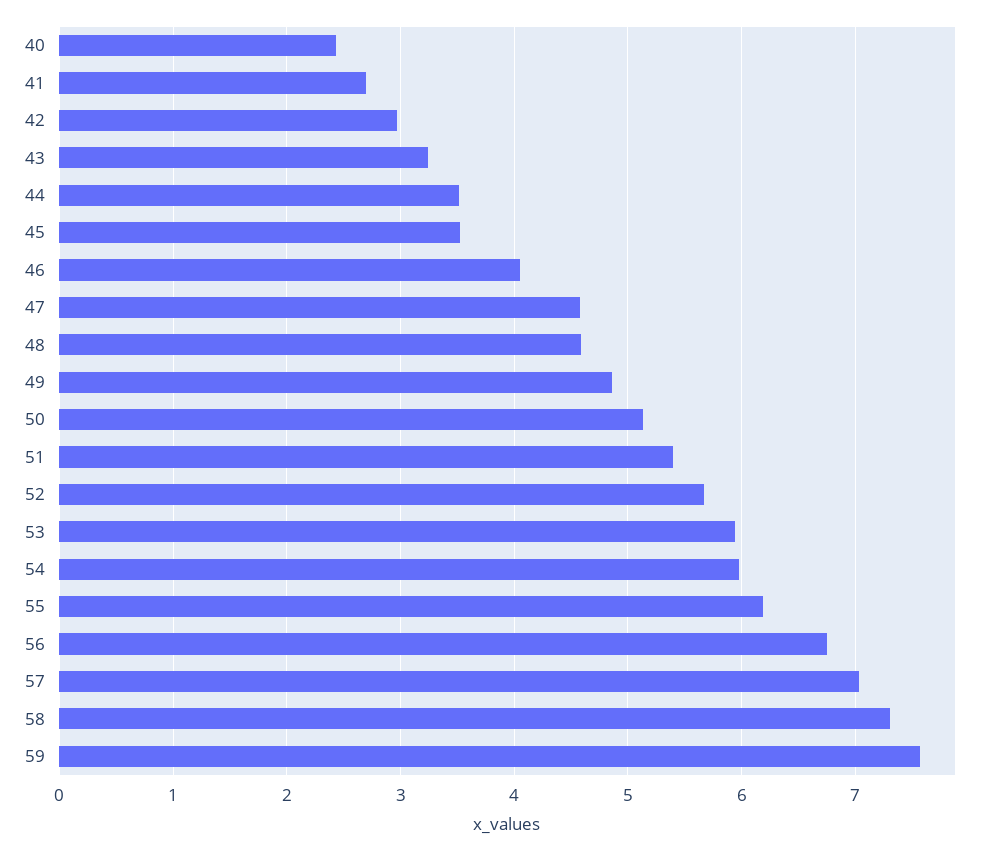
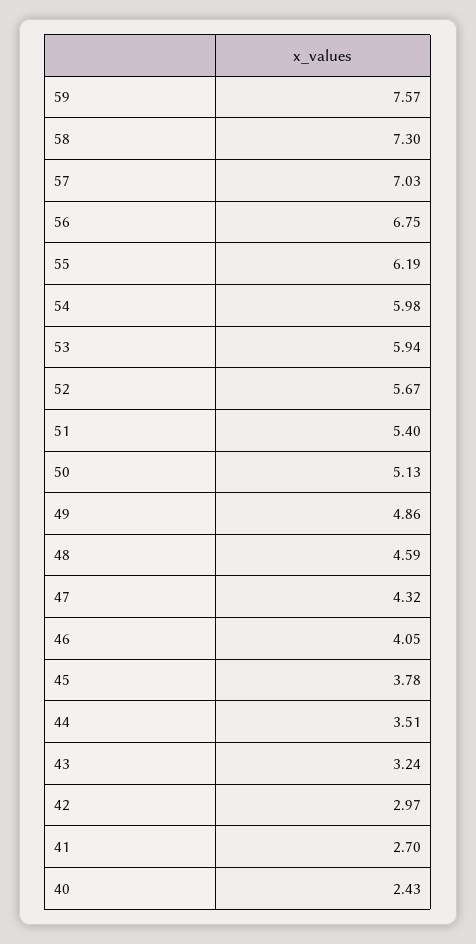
45: 3.5 -> 3.78
47: 4.6 -> 4.32

